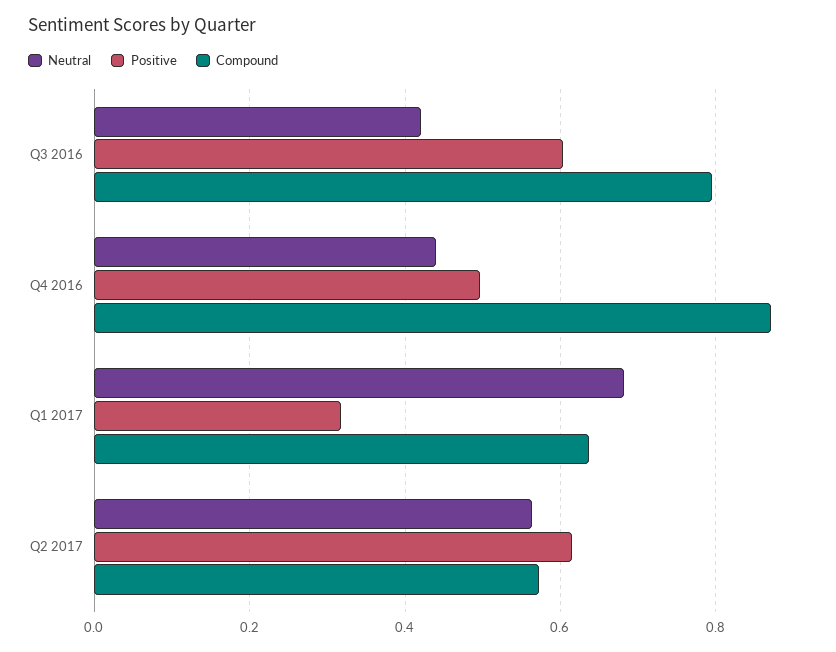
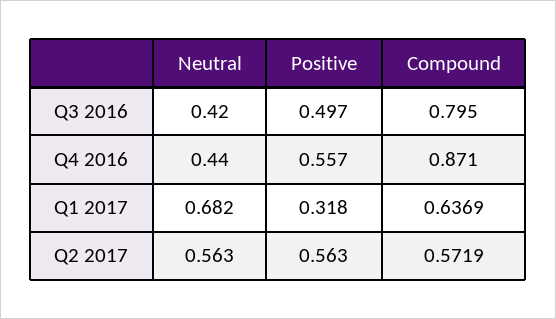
Positive, Q3 2016: 0.6 -> 0.497
Positive, Q4 2016: 0.5 -> 0.557
Positive, Q2 2017: 0.62 -> 0.563

